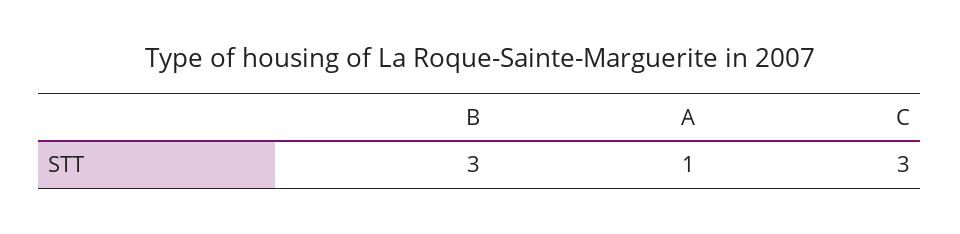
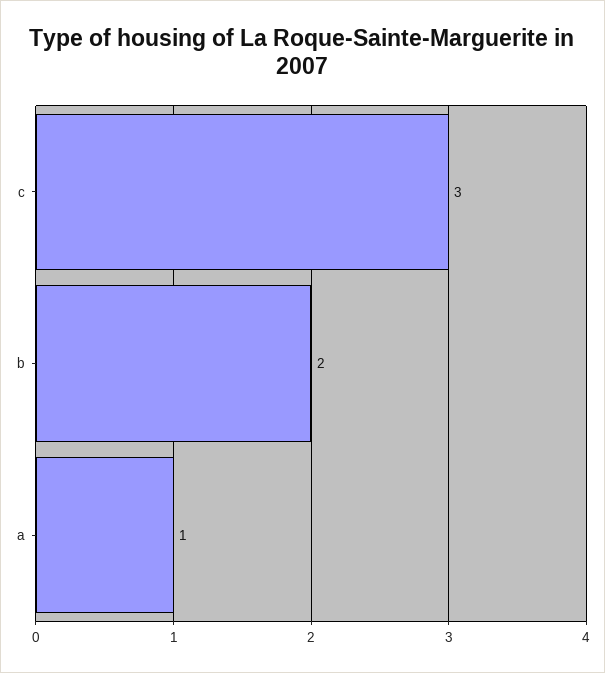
B: 3 -> 2

